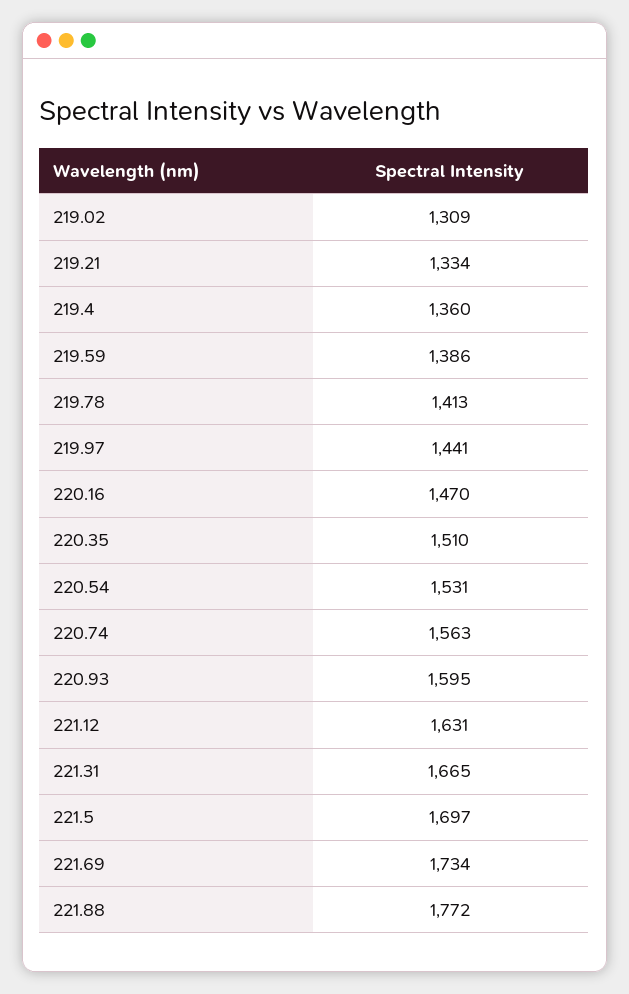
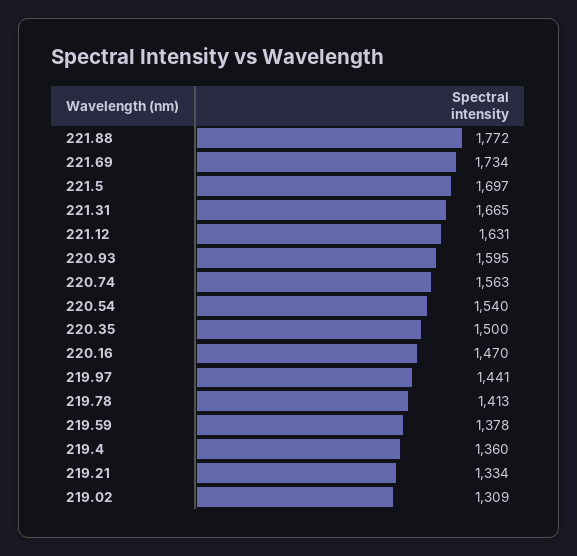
219.59: 1386 -> 1378
220.35: 1510 -> 1500
220.54: 1531 -> 1540

